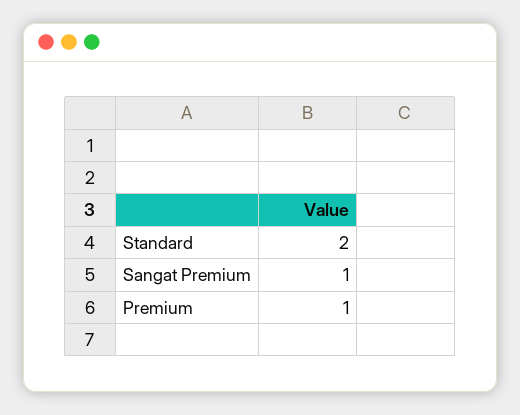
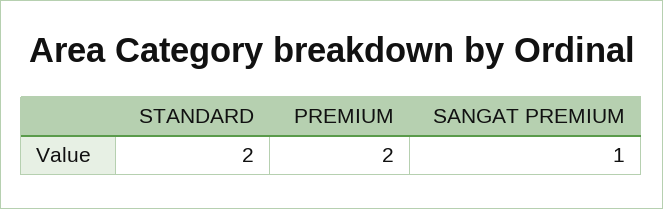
Premium: 1 -> 2

